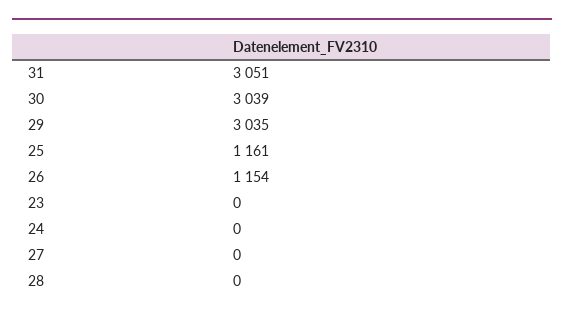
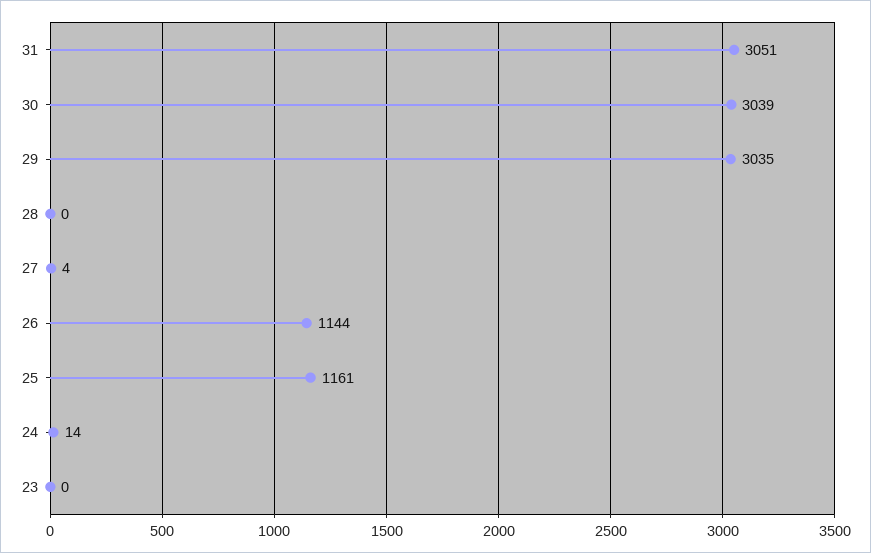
26: 1154 -> 1144
24: 0 -> 14
27: 0 -> 4

